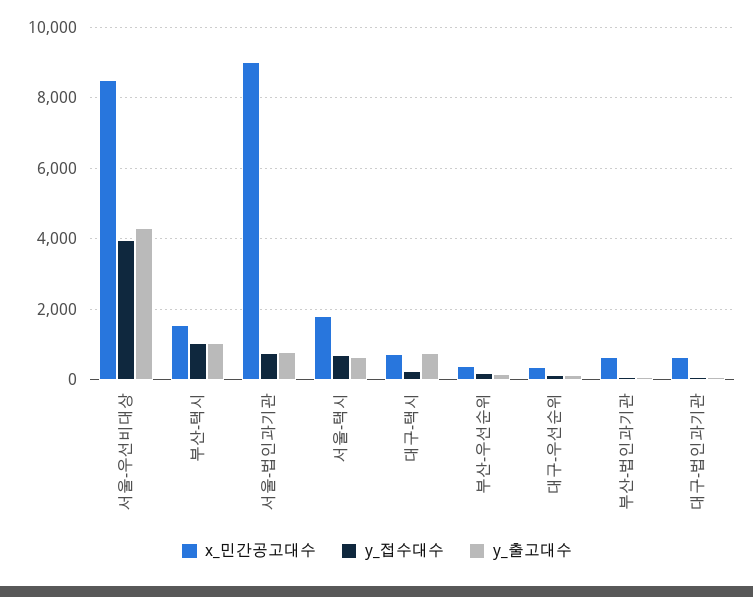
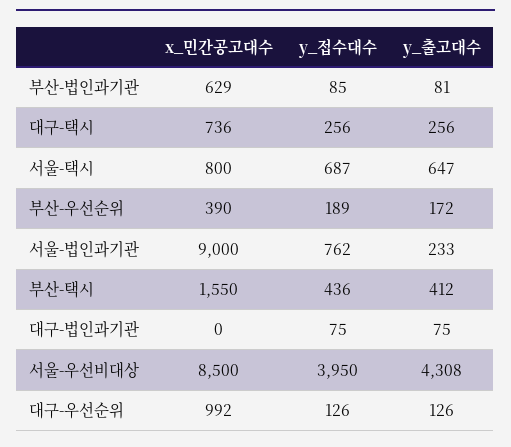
y_접수대수, 부산-택시: 1000 -> 436
y_출고대수, 부산-택시: 1000 -> 412
y_출고대수, 서울-법인과기관: 800 -> 233
x_민간공고대수, 서울-택시: 1800 -> 800
y_출고대수, 대구-택시: 800 -> 256
x_민간공고대수, 대구-우선순위: 400 -> 992
x_민간공고대수, 대구-법인과기관: 600 -> 0

